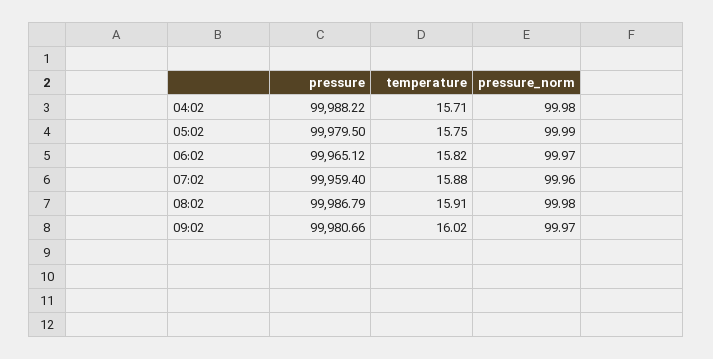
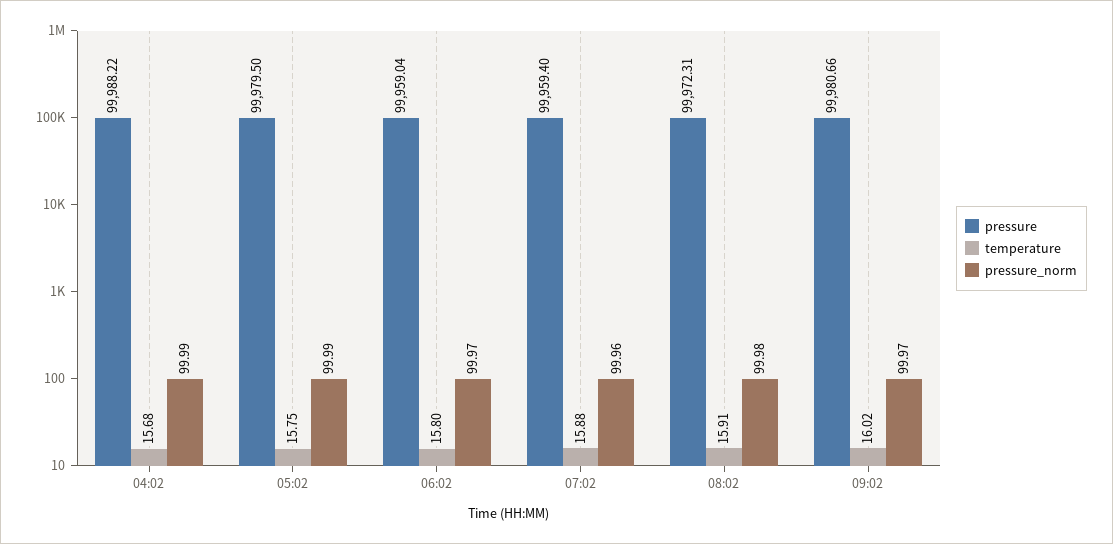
temperature, 04:02: 15.71 -> 15.68
pressure_norm, 04:02: 99.98 -> 99.99
pressure, 06:02: 99965.12 -> 99959.04
temperature, 06:02: 15.82 -> 15.8
pressure, 08:02: 99986.79 -> 99972.31

